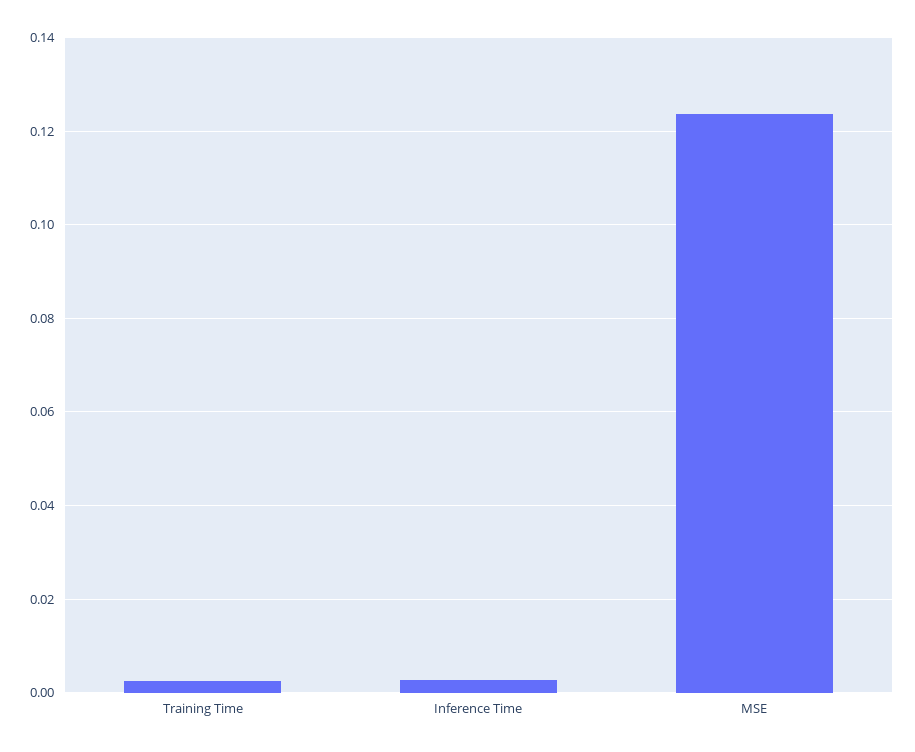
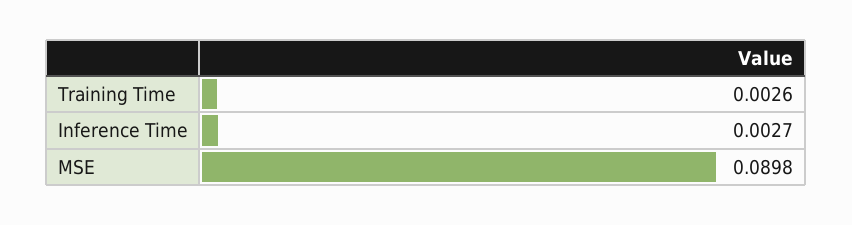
MSE: 0.124 -> 0.0898

